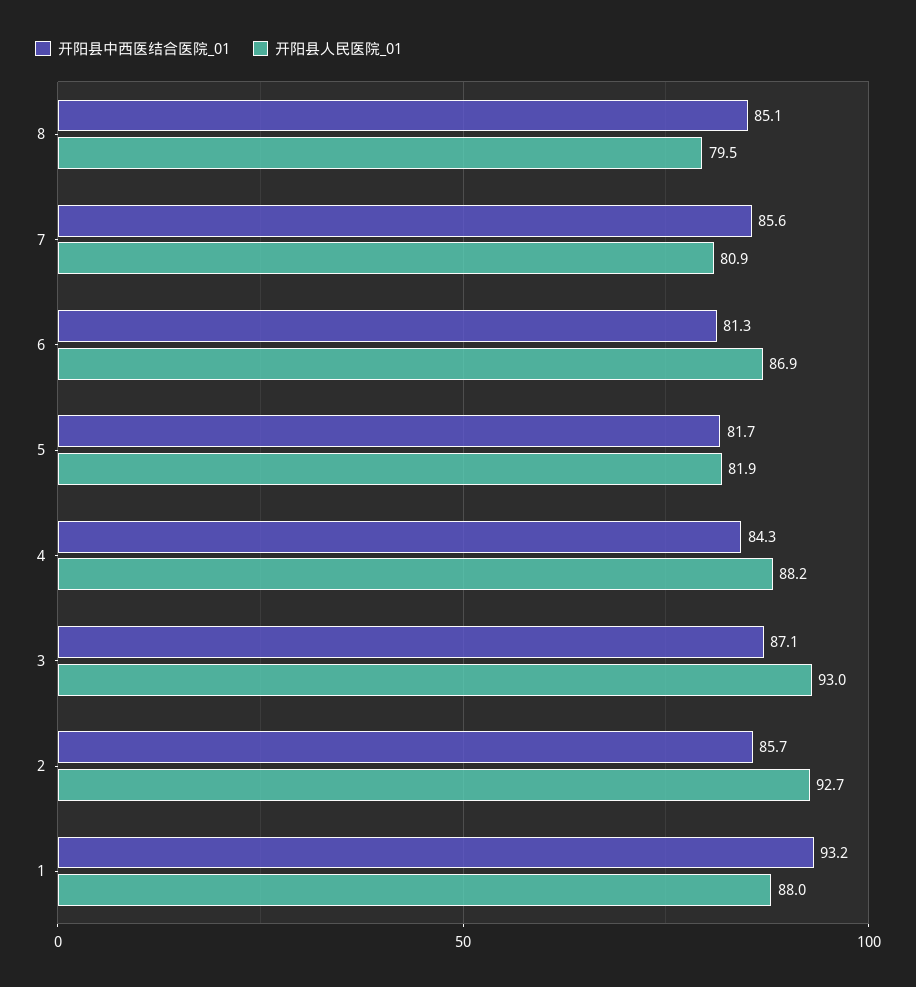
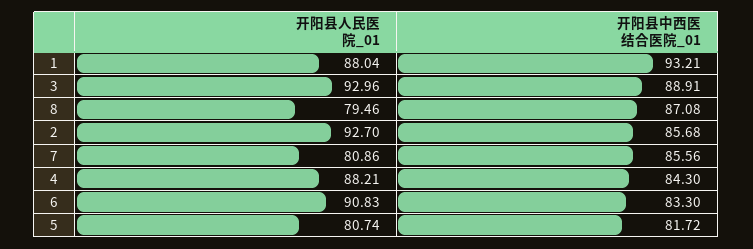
开阳县中西医结合医院_01, 8: 85.1 -> 87.08
开阳县中西医结合医院_01, 6: 81.3 -> 83.3
开阳县人民医院_01, 6: 86.9 -> 90.83
开阳县人民医院_01, 5: 81.9 -> 80.74
开阳县中西医结合医院_01, 3: 87.1 -> 88.91

